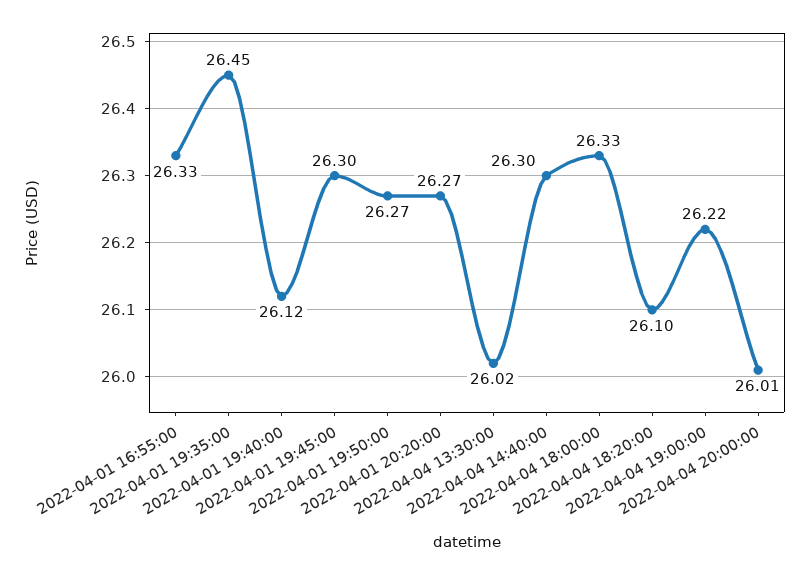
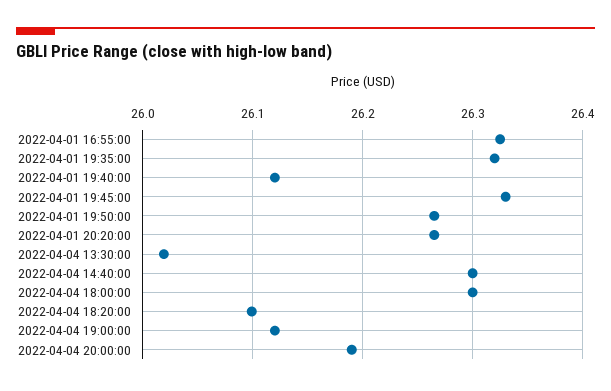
2022-04-01 19:35:00: 26.45 -> 26.32
2022-04-01 19:45:00: 26.3 -> 26.33
2022-04-04 18:00:00: 26.33 -> 26.3
2022-04-04 19:00:00: 26.22 -> 26.12
2022-04-04 20:00:00: 26.01 -> 26.19

